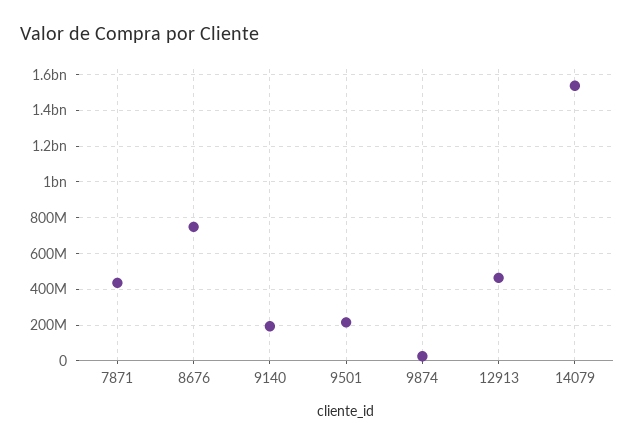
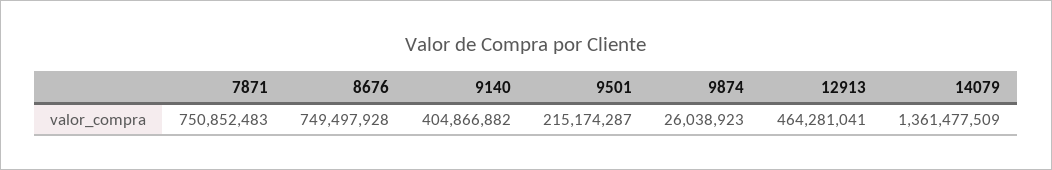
7871: 450000000 -> 750852483
9140: 200000000 -> 404866882
14079: 1550000000 -> 1361477509

